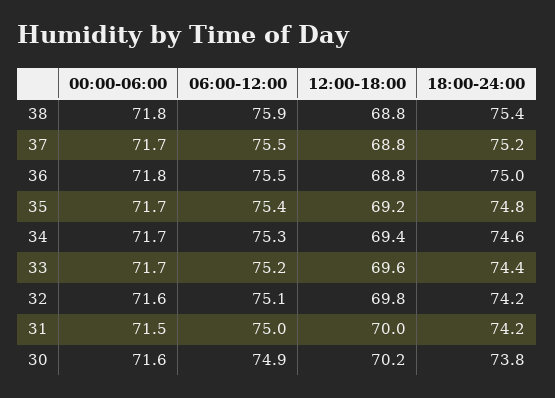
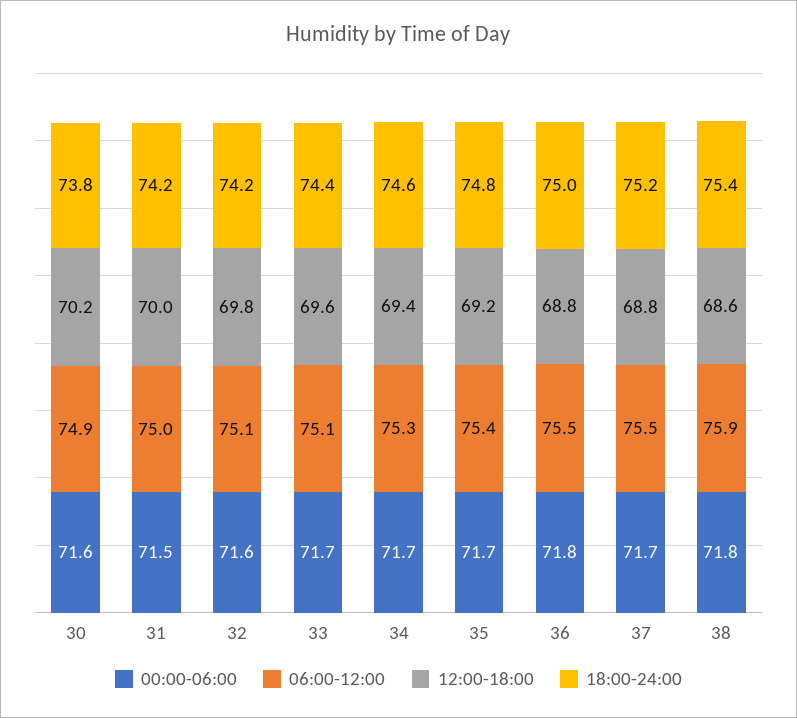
12:00-18:00, 38: 68.8 -> 68.6
06:00-12:00, 33: 75.2 -> 75.1

